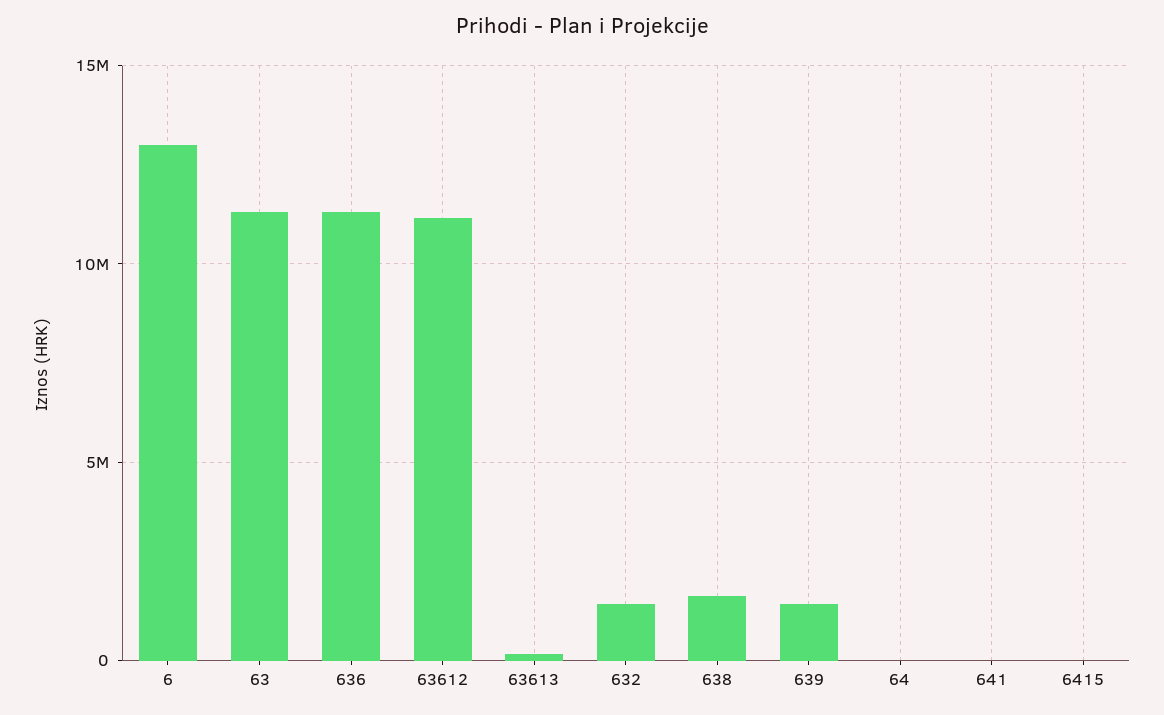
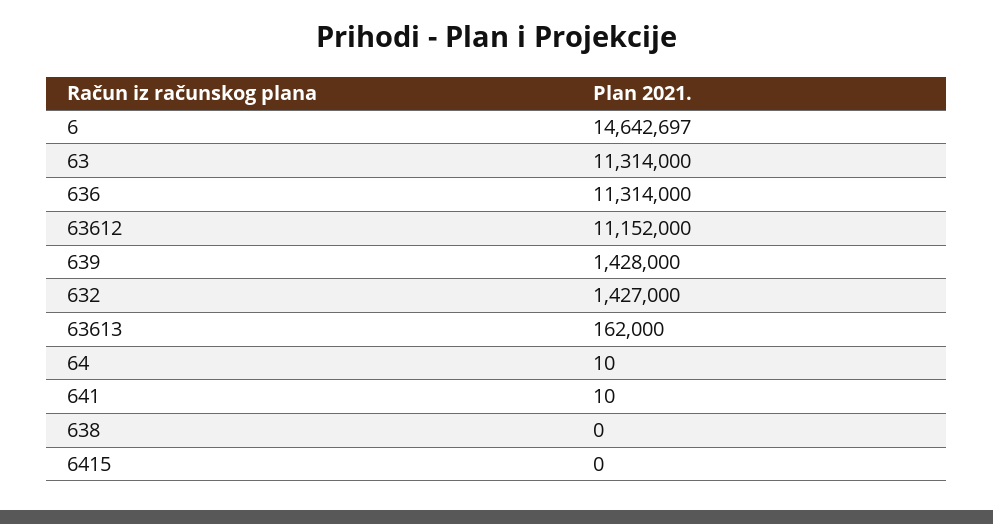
6: 13000000 -> 14642697
638: 1500000 -> 0

